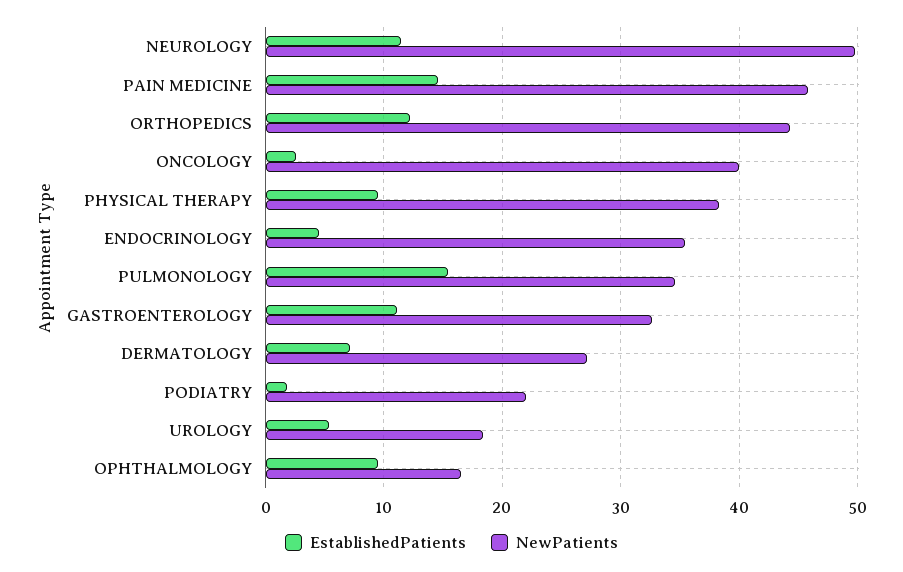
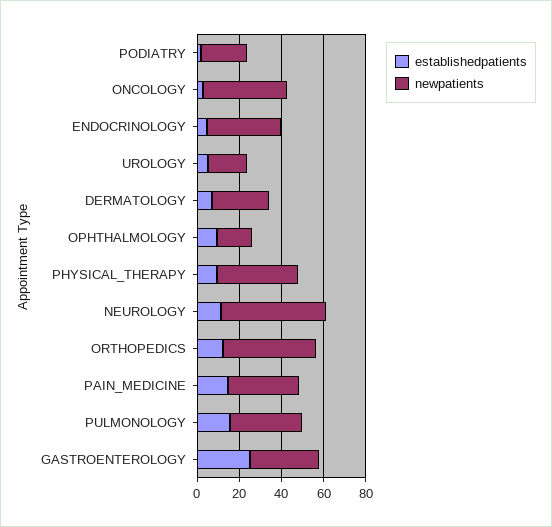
NewPatients, PAIN MEDICINE: 46 -> 35
EstablishedPatients, GASTROENTEROLOGY: 11 -> 25

